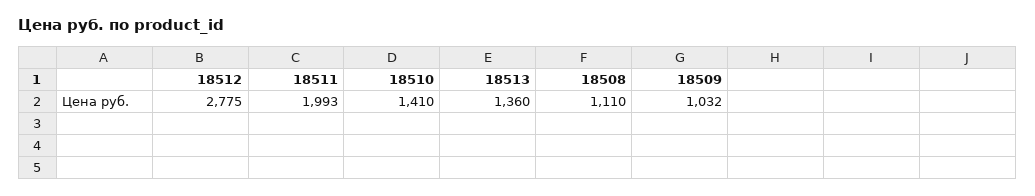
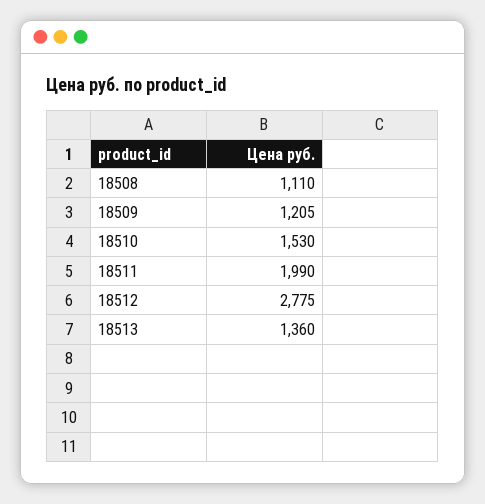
18511: 1993 -> 1990
18510: 1410 -> 1530
18509: 1032 -> 1205

